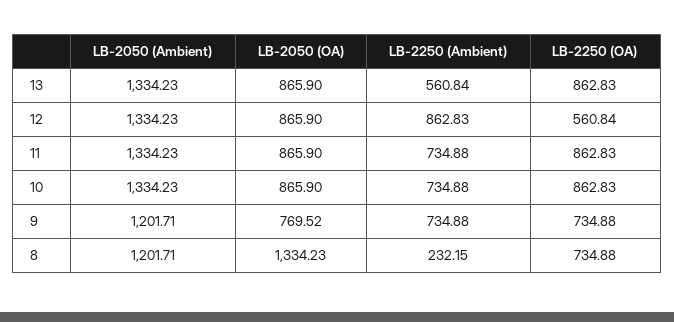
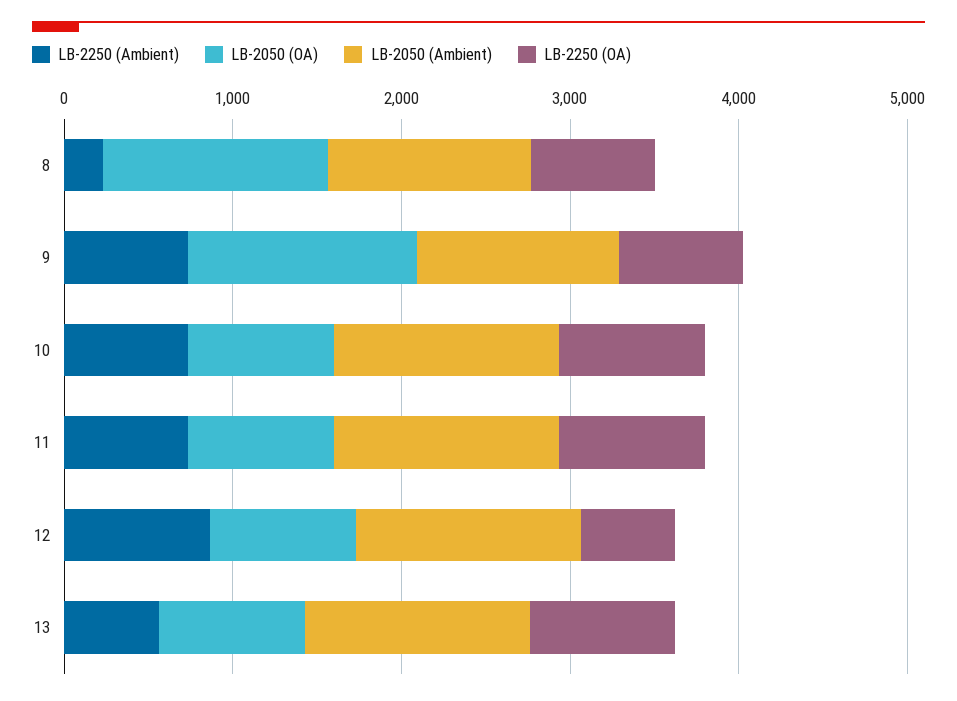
LB-2050 (OA), 9: 769.52 -> 1400

